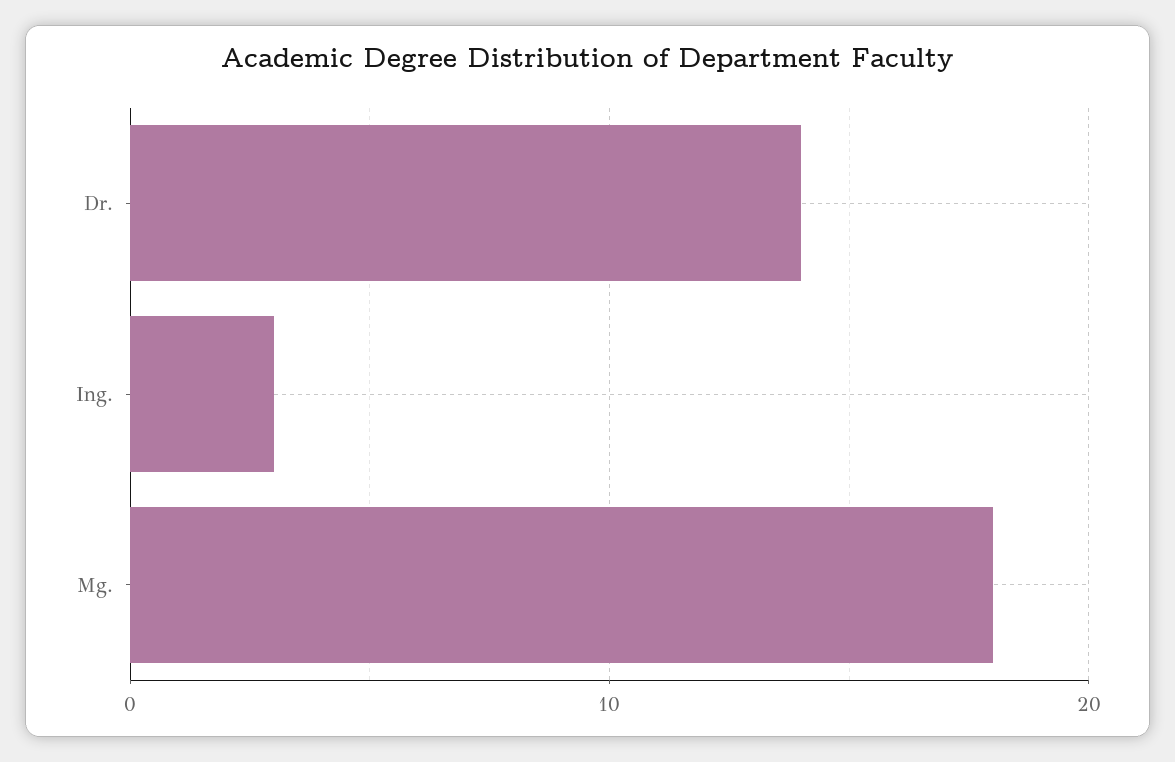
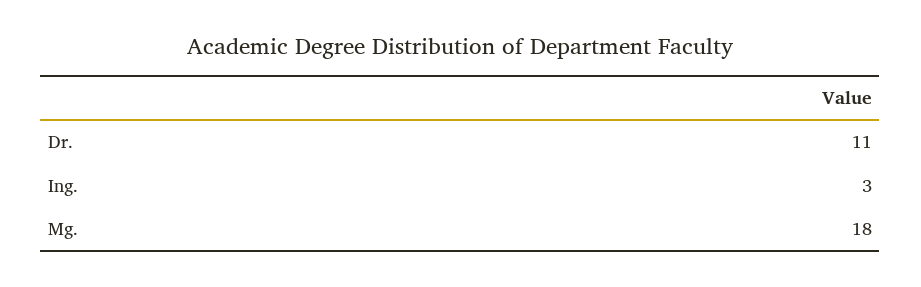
Dr.: 14 -> 11

